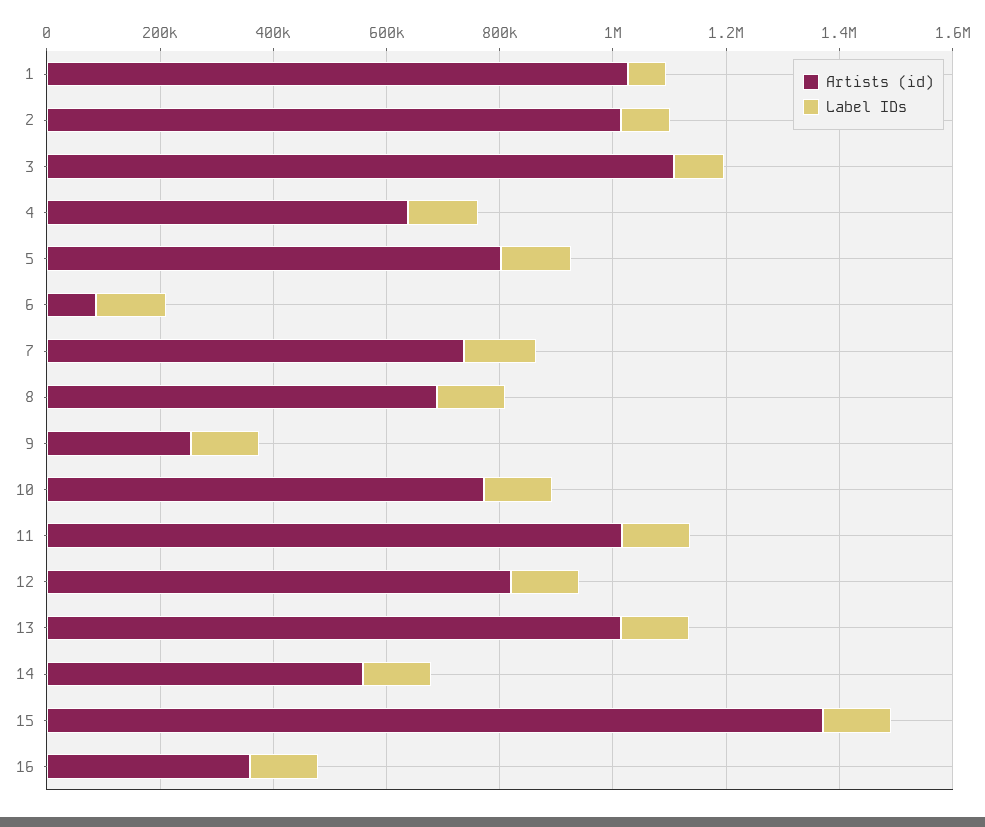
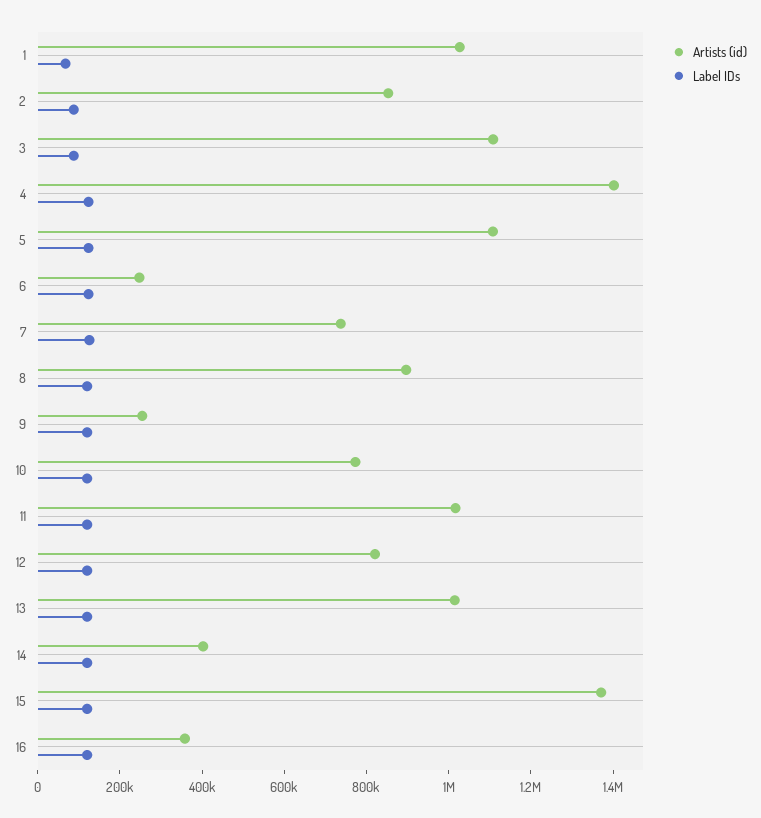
Artists (id), 2: 1000000 -> 850000
Artists (id), 4: 650000 -> 1400000
Artists (id), 5: 800000 -> 1100000
Artists (id), 6: 100000 -> 250000
Artists (id), 8: 700000 -> 900000
Artists (id), 14: 550000 -> 400000

